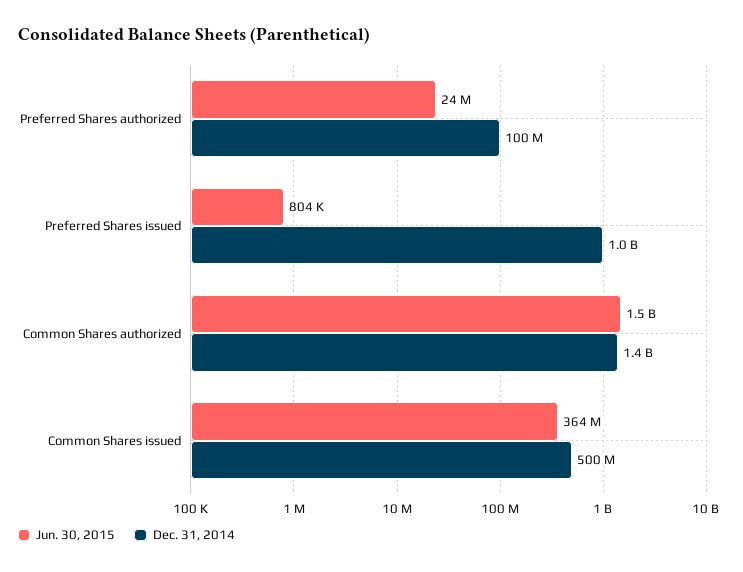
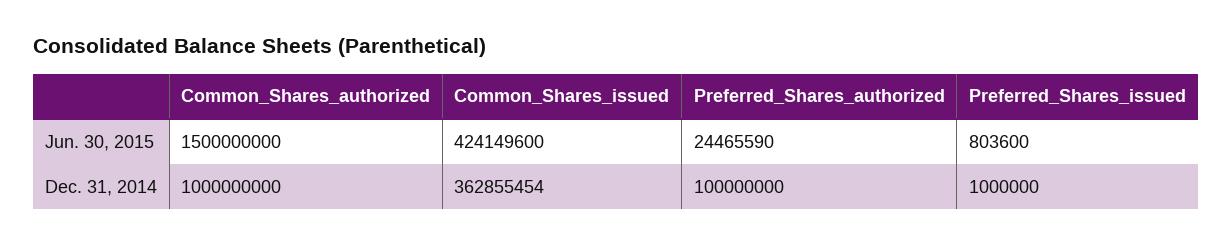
Dec. 31, 2014, Preferred Shares issued: 1000000000 -> 1000000
Dec. 31, 2014, Common Shares authorized: 1400000000 -> 1000000000
Jun. 30, 2015, Common Shares issued: 364000000 -> 424149600
Dec. 31, 2014, Common Shares issued: 500000000 -> 362855454

